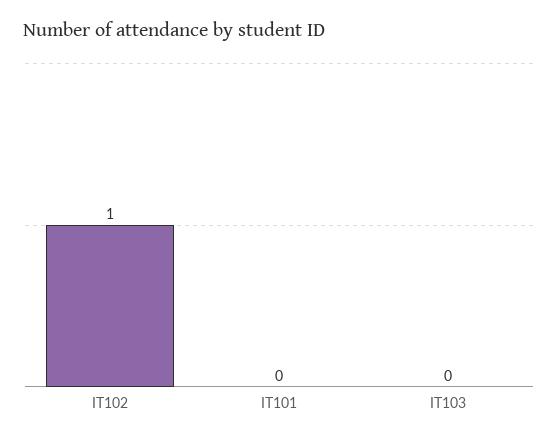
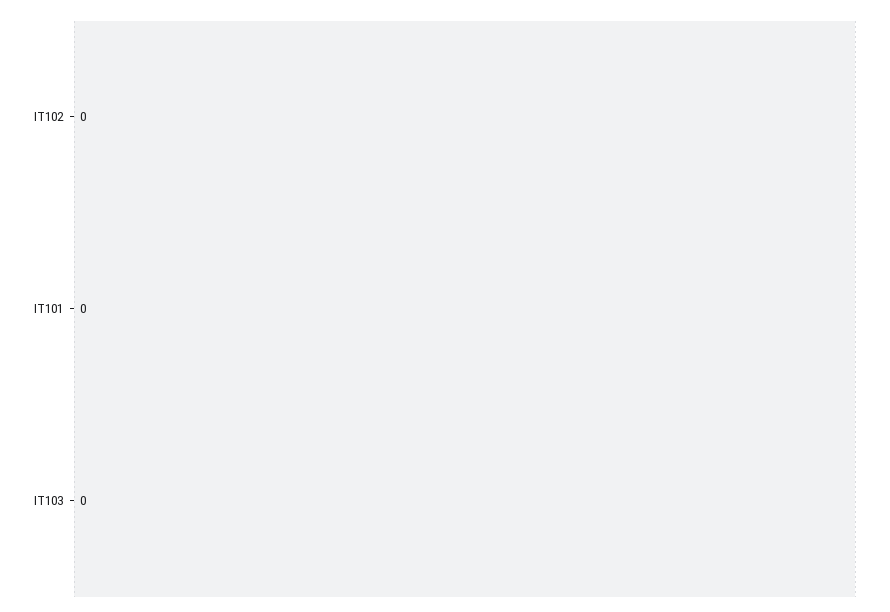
IT102: 1 -> 0

